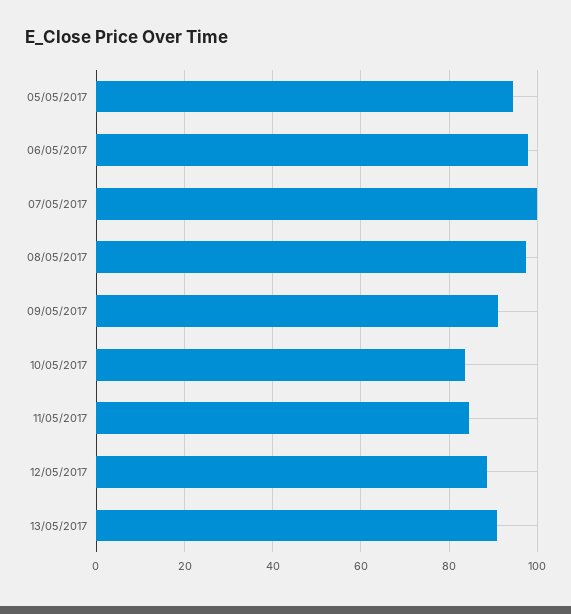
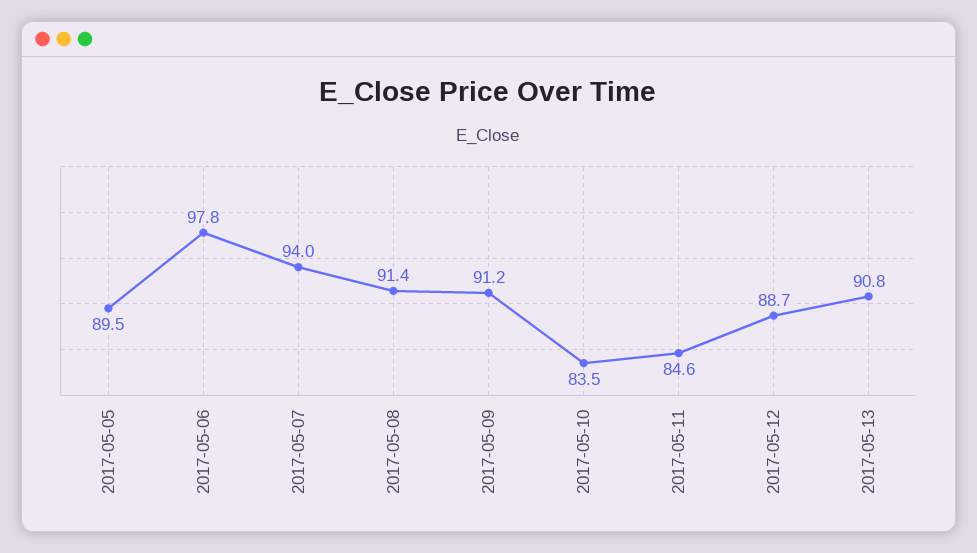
05/05/2017: 94 -> 89.5
07/05/2017: 100 -> 94
08/05/2017: 98 -> 91.4

